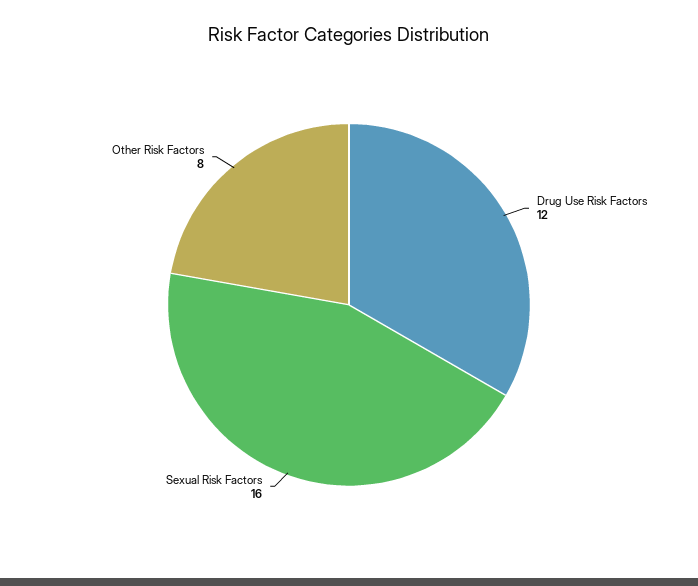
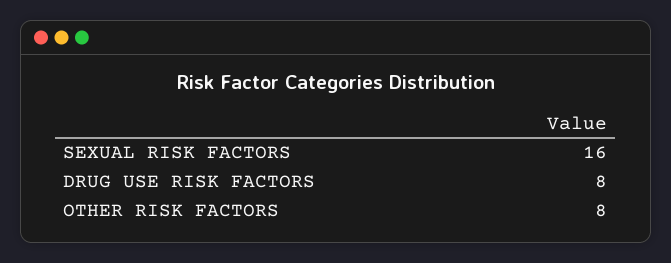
Drug Use Risk Factors: 12 -> 8

